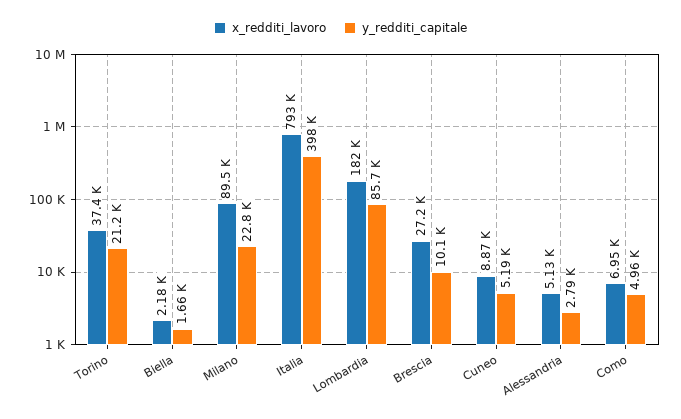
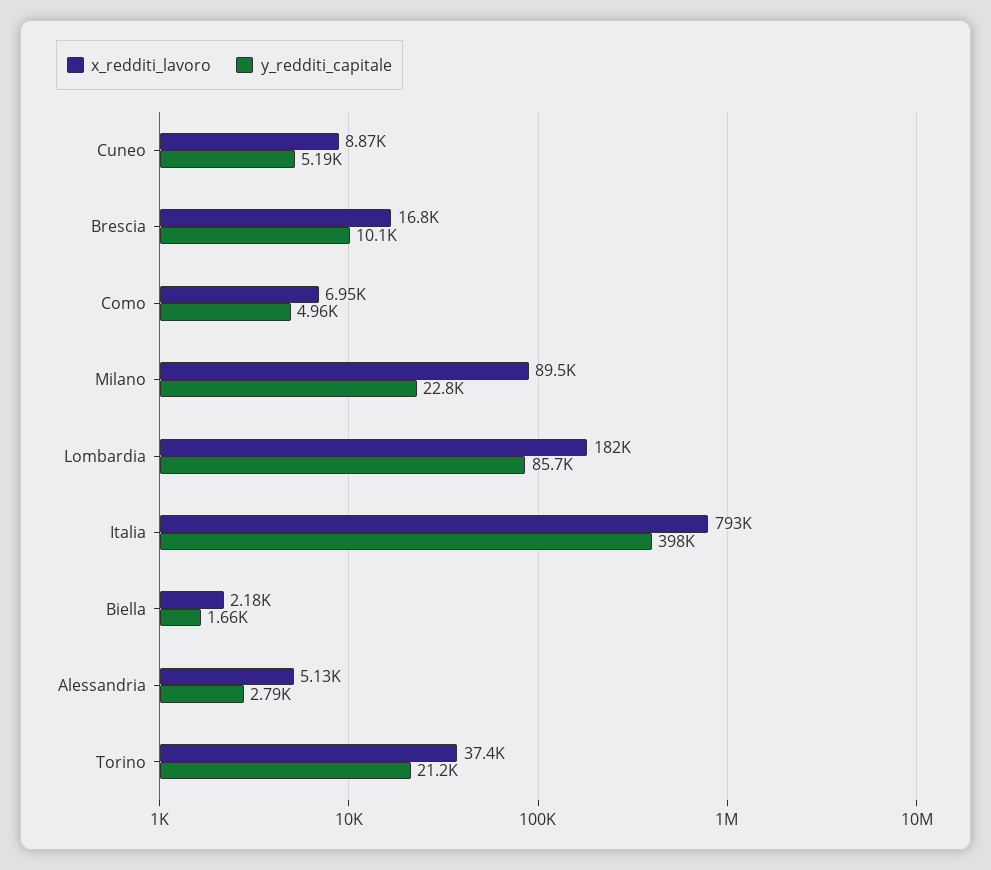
x_redditi_lavoro, Brescia: 27200 -> 16800

